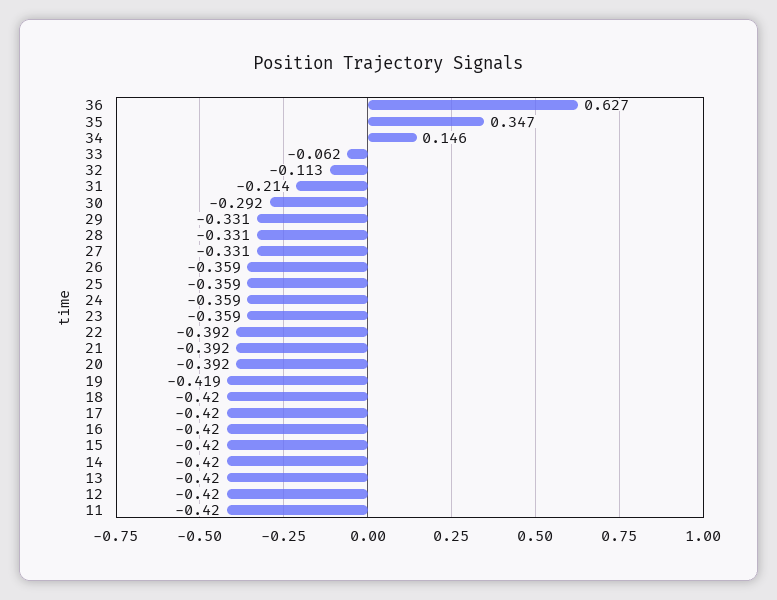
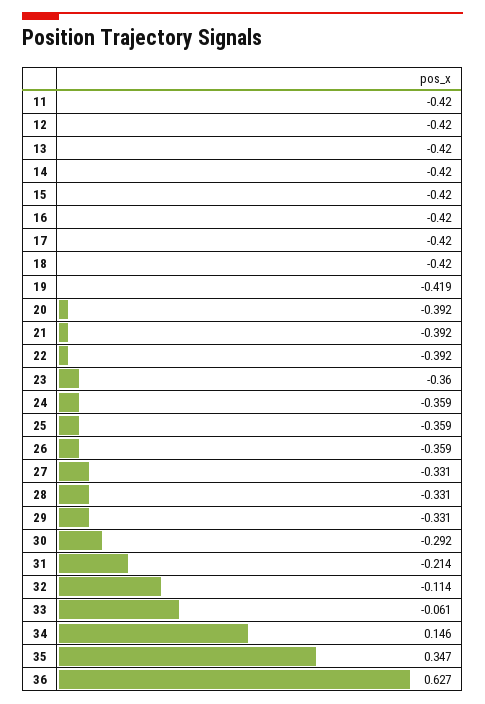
33: -0.062 -> -0.061
32: -0.113 -> -0.114
23: -0.359 -> -0.36

